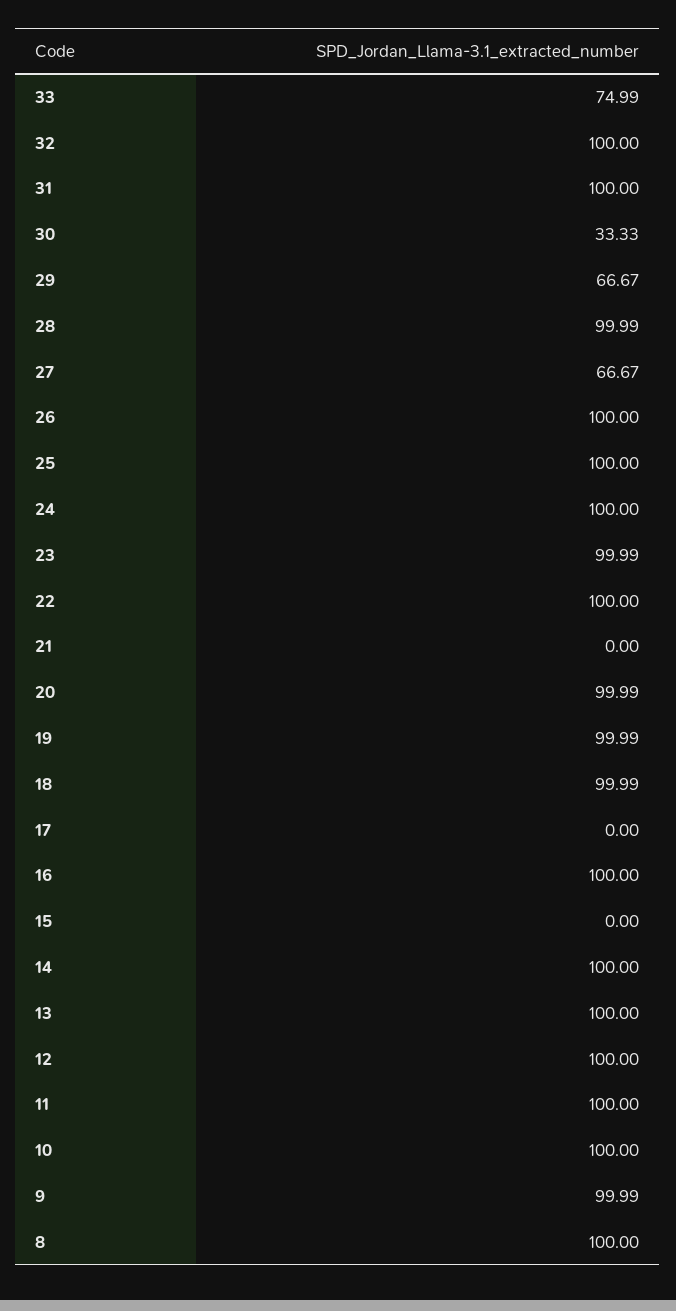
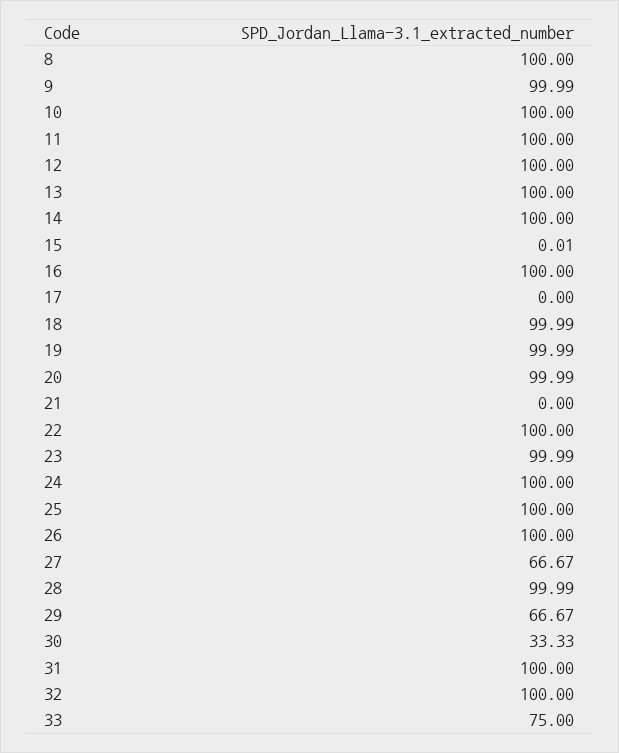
33: 74.99 -> 75
15: 0 -> 0.01

